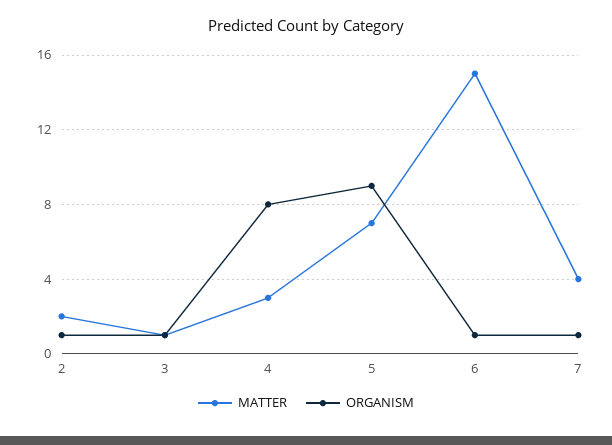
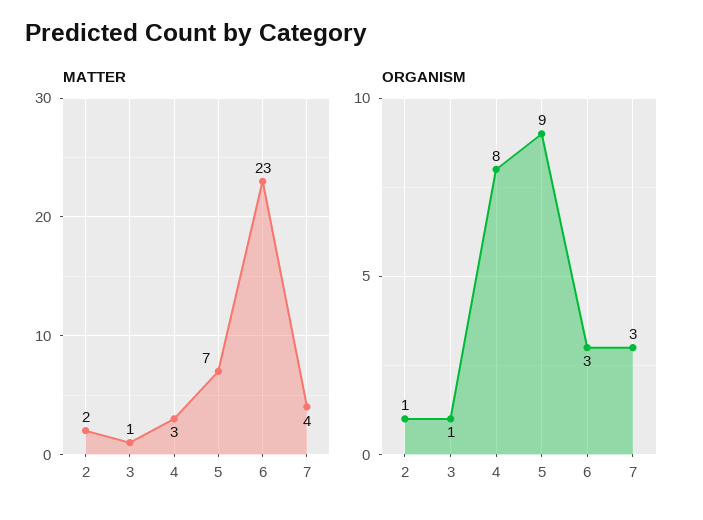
MATTER, 6: 15 -> 23
ORGANISM, 6: 1 -> 3
ORGANISM, 7: 1 -> 3

